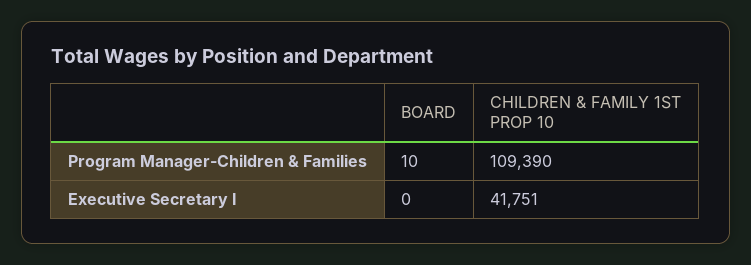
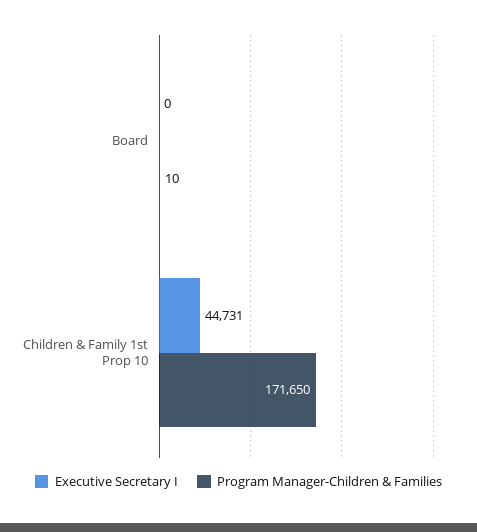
Program Manager-Children & Families, CHILDREN & FAMILY 1ST PROP 10: 109390 -> 171650
Executive Secretary I, CHILDREN & FAMILY 1ST PROP 10: 41751 -> 44731

